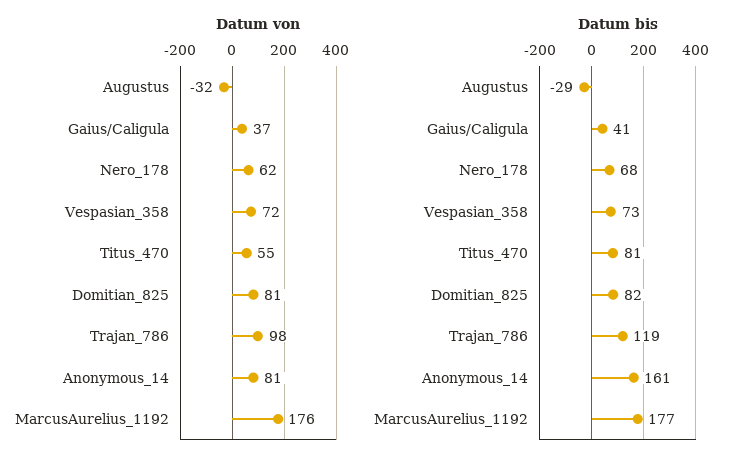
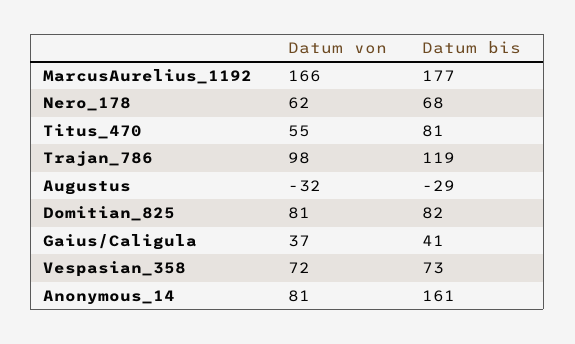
Datum von, MarcusAurelius_1192: 176 -> 166

